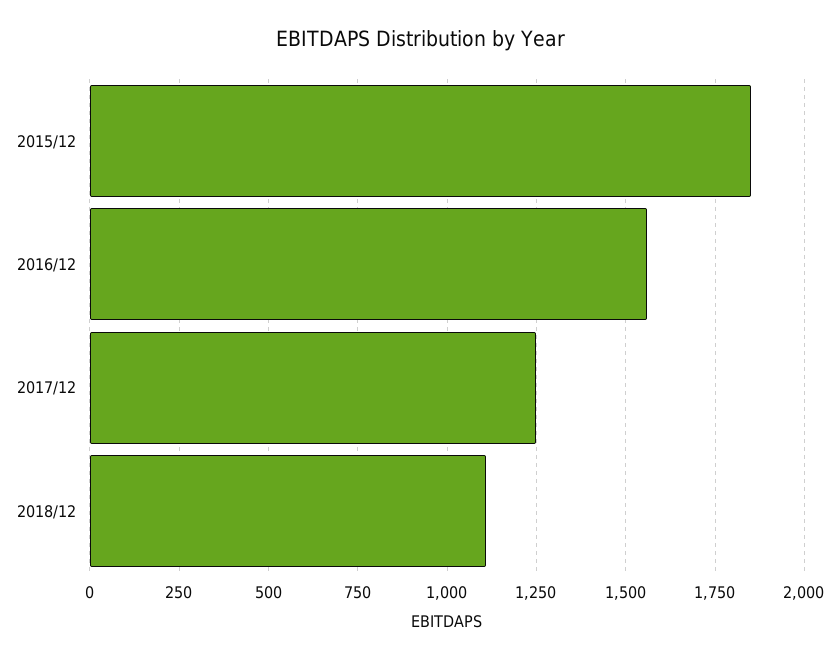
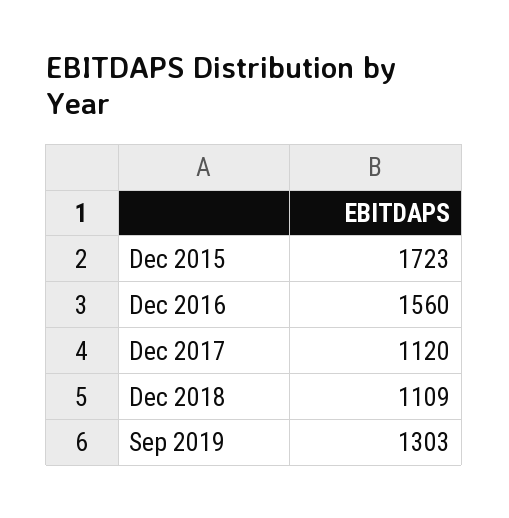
2015/12: 1850 -> 1723
2017/12: 1250 -> 1120
Sep 2019: none -> 1303

